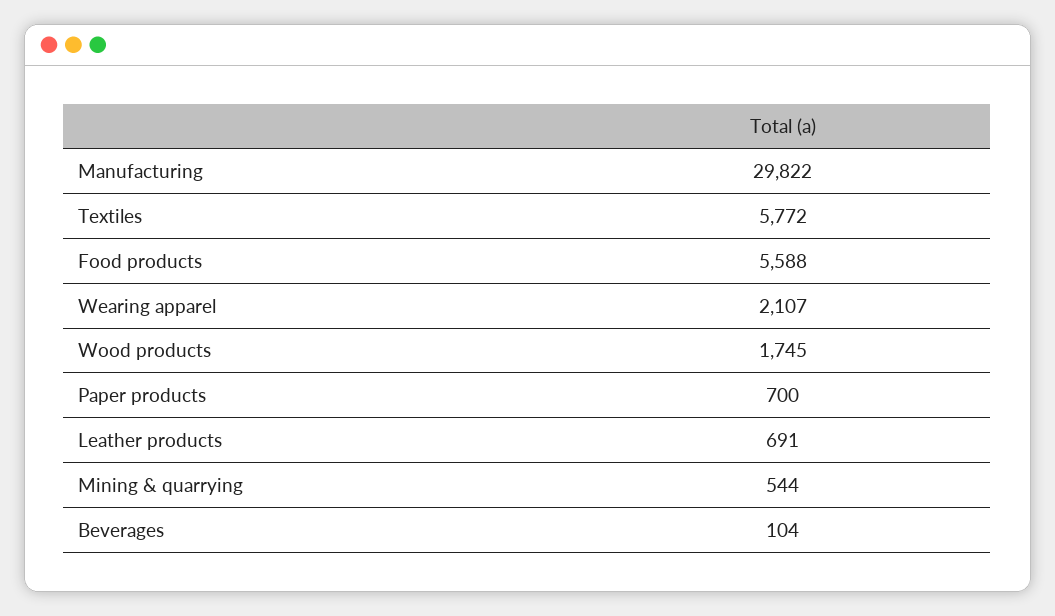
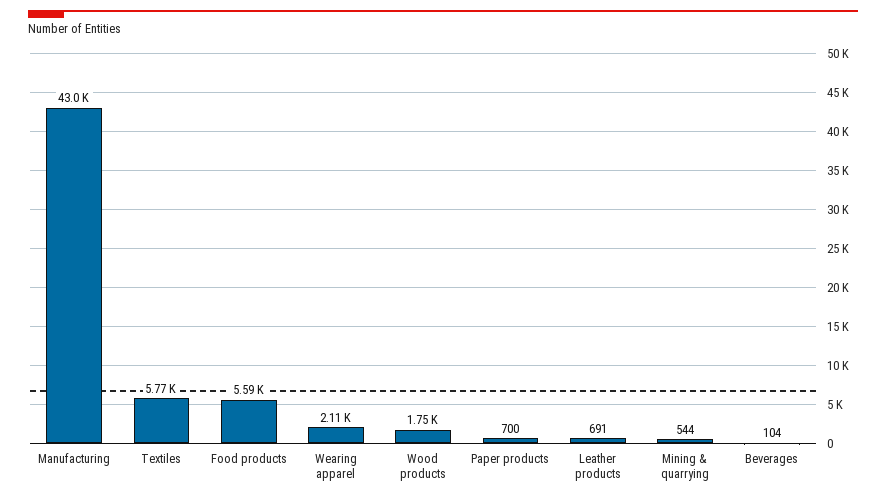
Manufacturing: 29822 -> 43000

